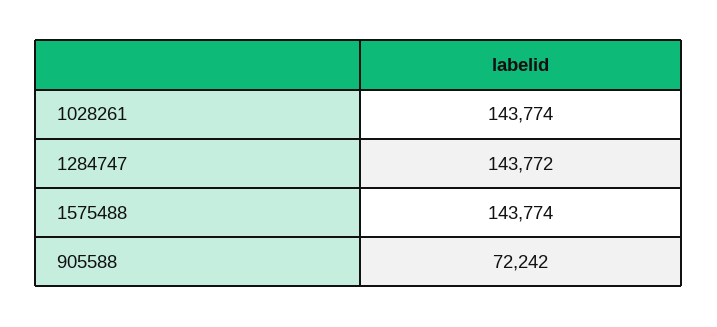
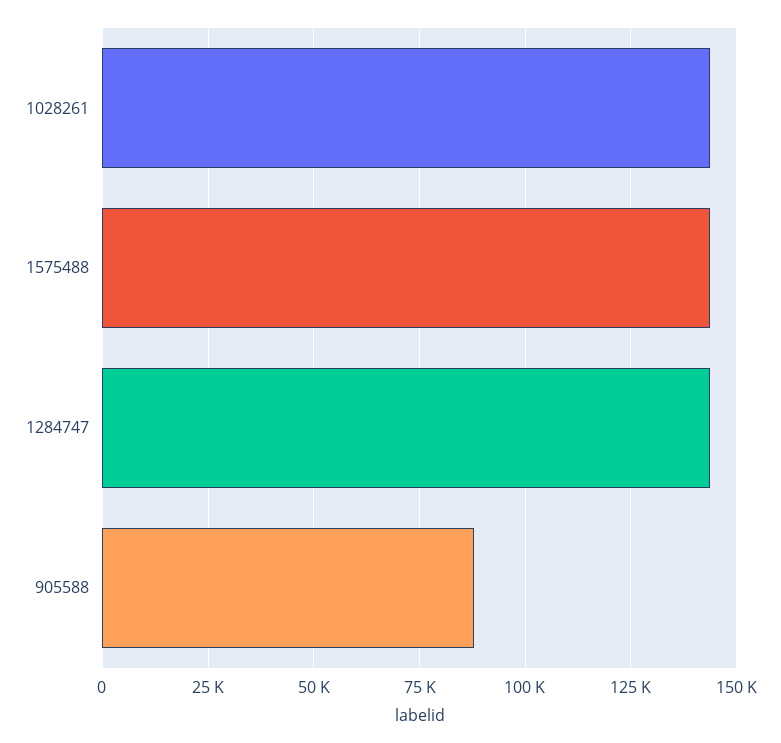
905588: 72242 -> 87500

